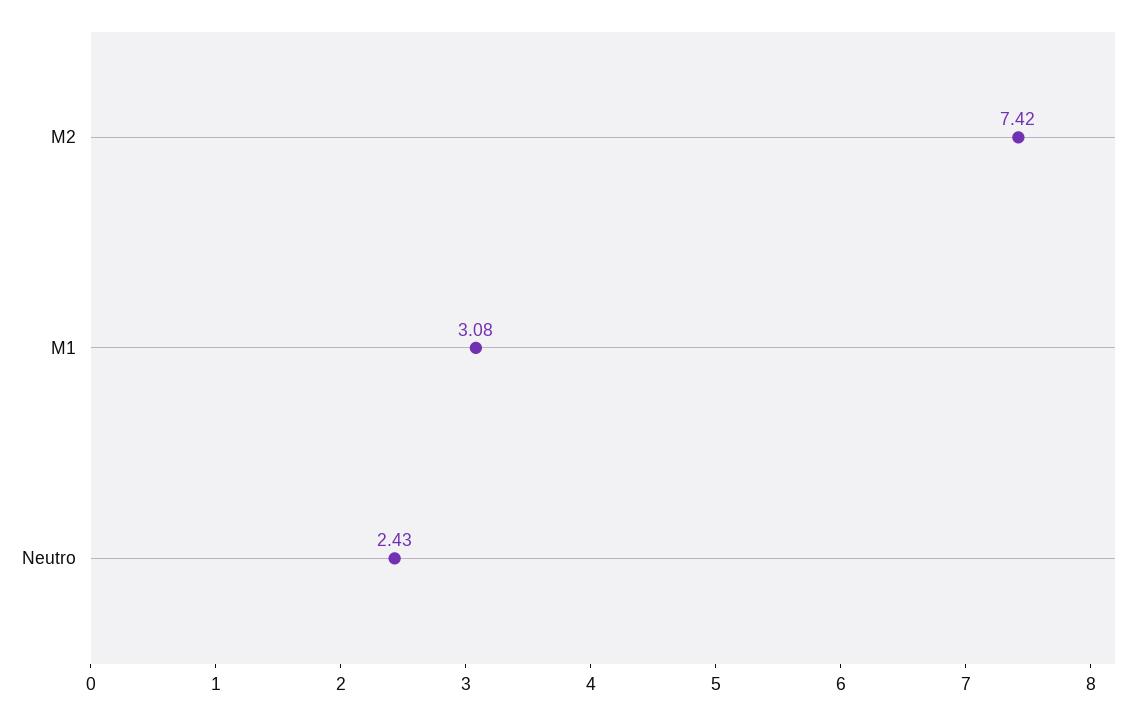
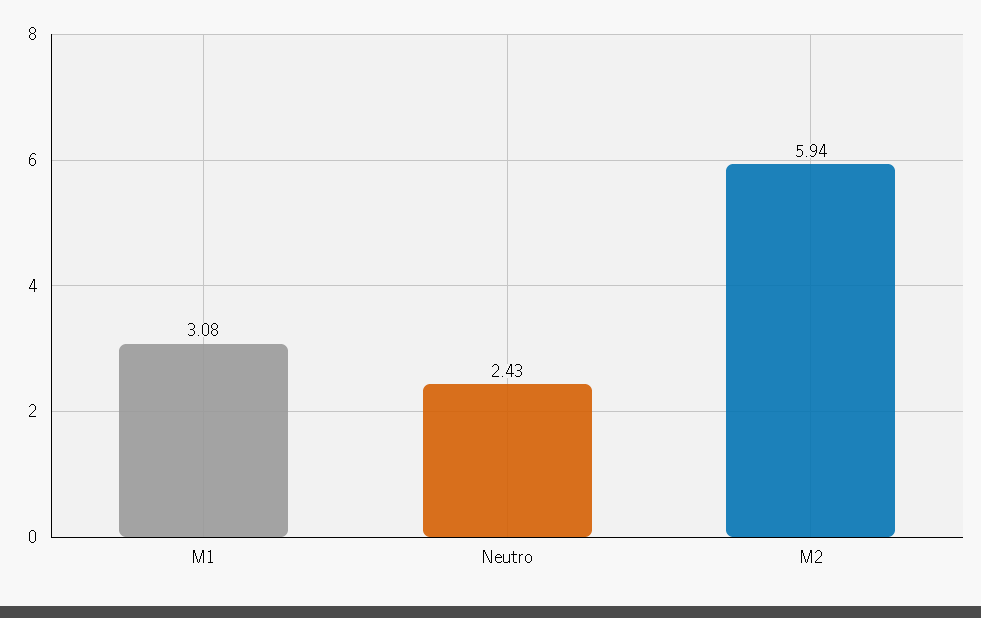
M2: 7.42 -> 5.94

